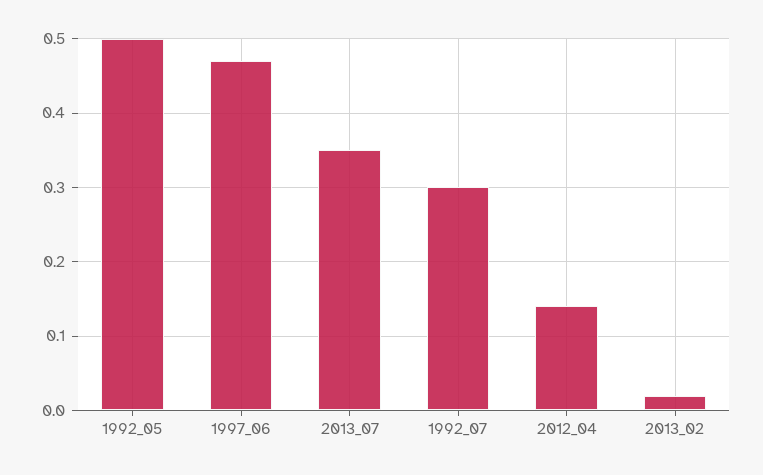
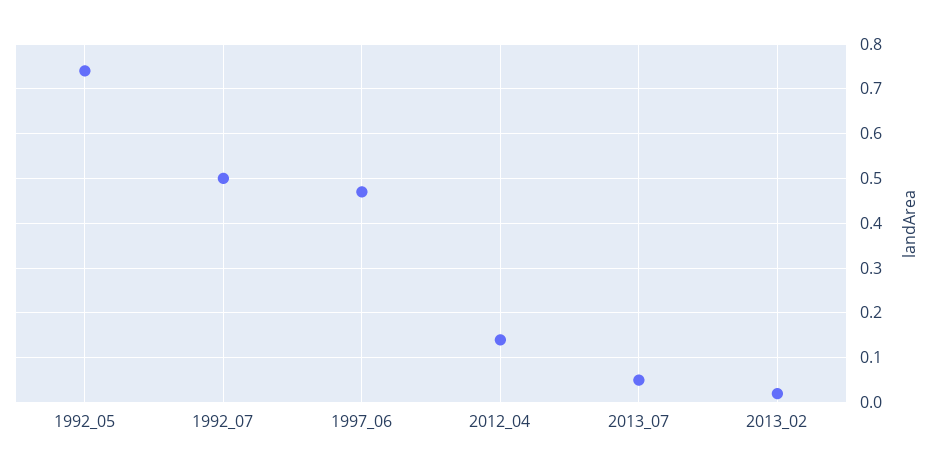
1992_05: 0.5 -> 0.75
2013_07: 0.35 -> 0.05
1992_07: 0.3 -> 0.5

